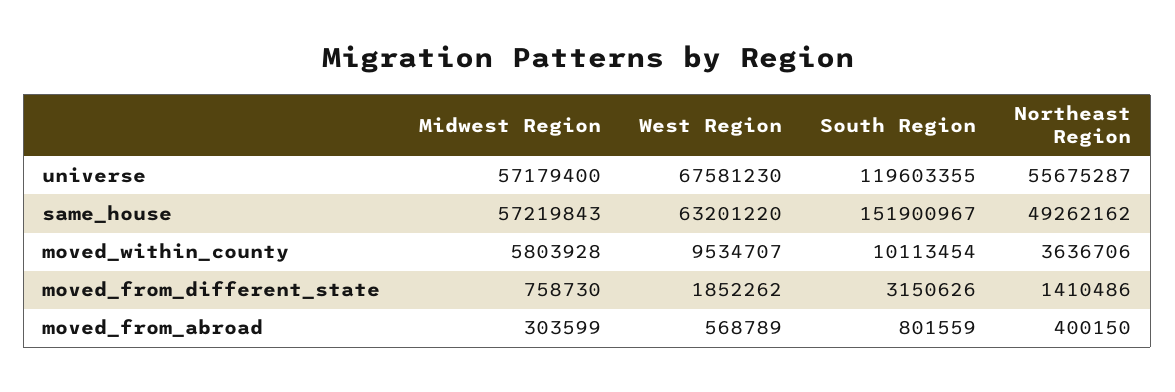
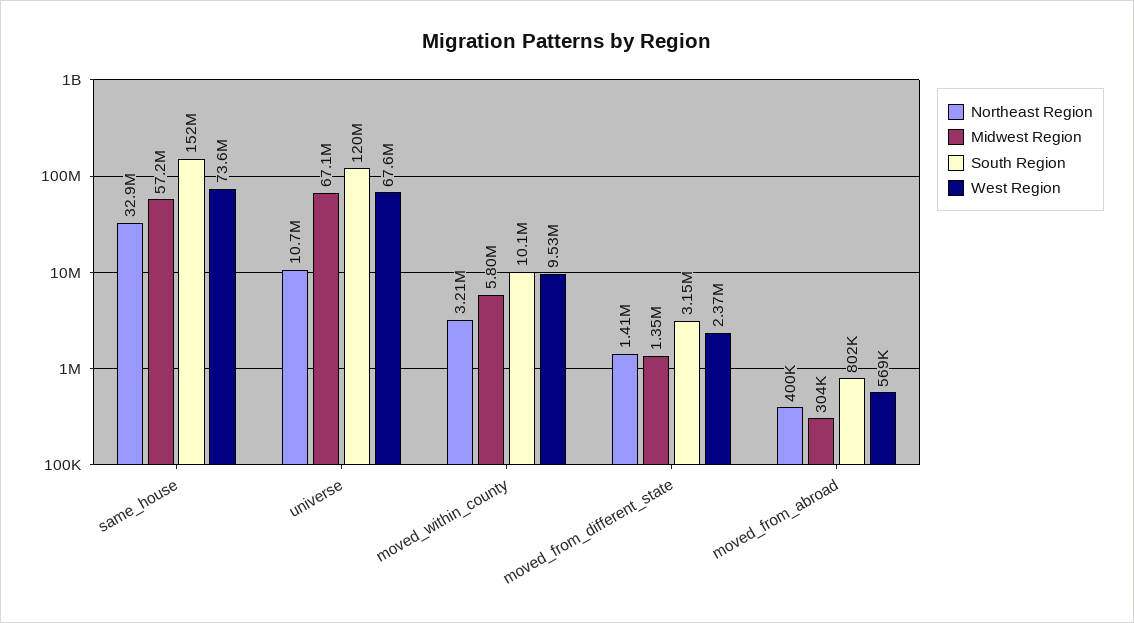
Midwest Region, universe: 57179400 -> 67100000
Northeast Region, universe: 55675287 -> 10700000
West Region, same_house: 63201220 -> 73600000
Northeast Region, same_house: 49262162 -> 32900000
Northeast Region, moved_within_county: 3636706 -> 3210000
Midwest Region, moved_from_different_state: 758730 -> 1350000
West Region, moved_from_different_state: 1852262 -> 2370000

